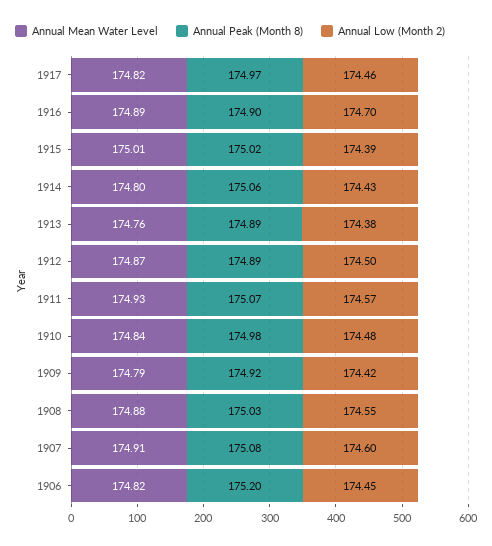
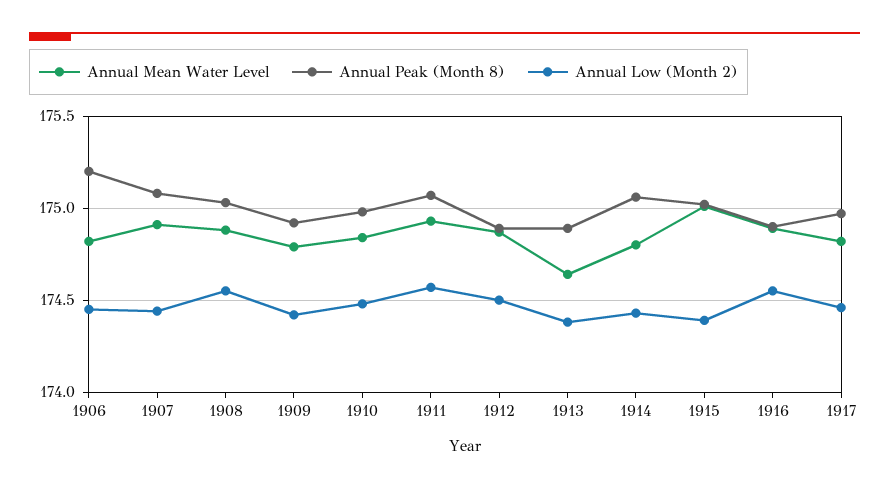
Annual Low (Month 2), 1916: 174.7 -> 174.55
Annual Mean Water Level, 1913: 174.76 -> 174.65
Annual Low (Month 2), 1907: 174.6 -> 174.45

